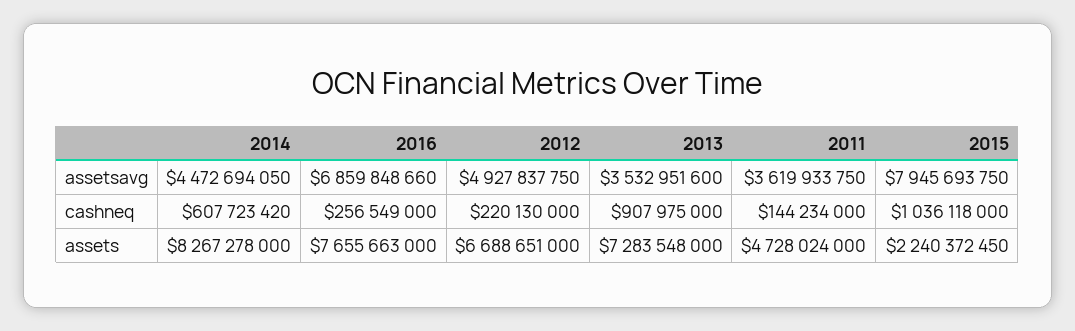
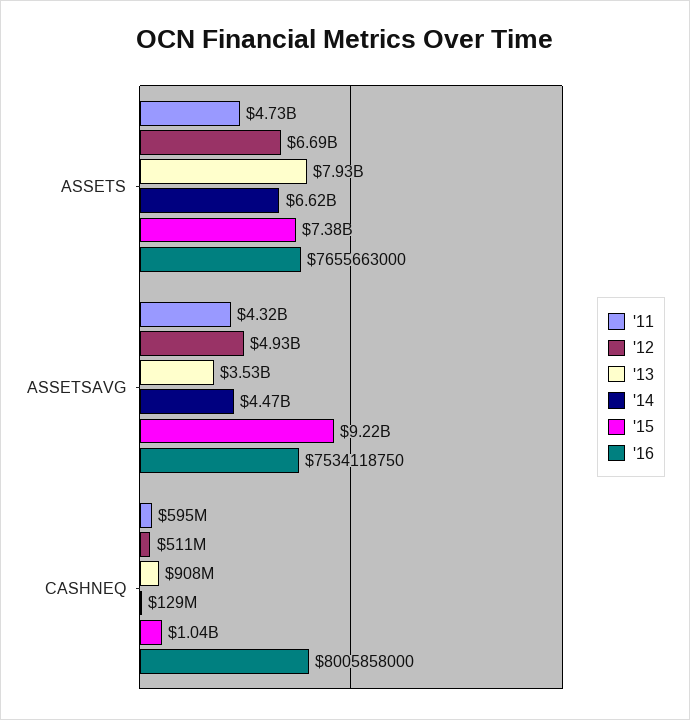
2016, assetsavg: 6859848660 -> 7534118750
2011, assetsavg: 3619933750 -> 4320000000
2015, assetsavg: 7945693750 -> 9220000000
2014, cashneq: 607723420 -> 129000000
2016, cashneq: 256549000 -> 8005858000
2012, cashneq: 220130000 -> 511000000
2011, cashneq: 144234000 -> 595000000
2014, assets: 8267278000 -> 6620000000
2013, assets: 7283548000 -> 7930000000
2015, assets: 2240372450 -> 7380000000

